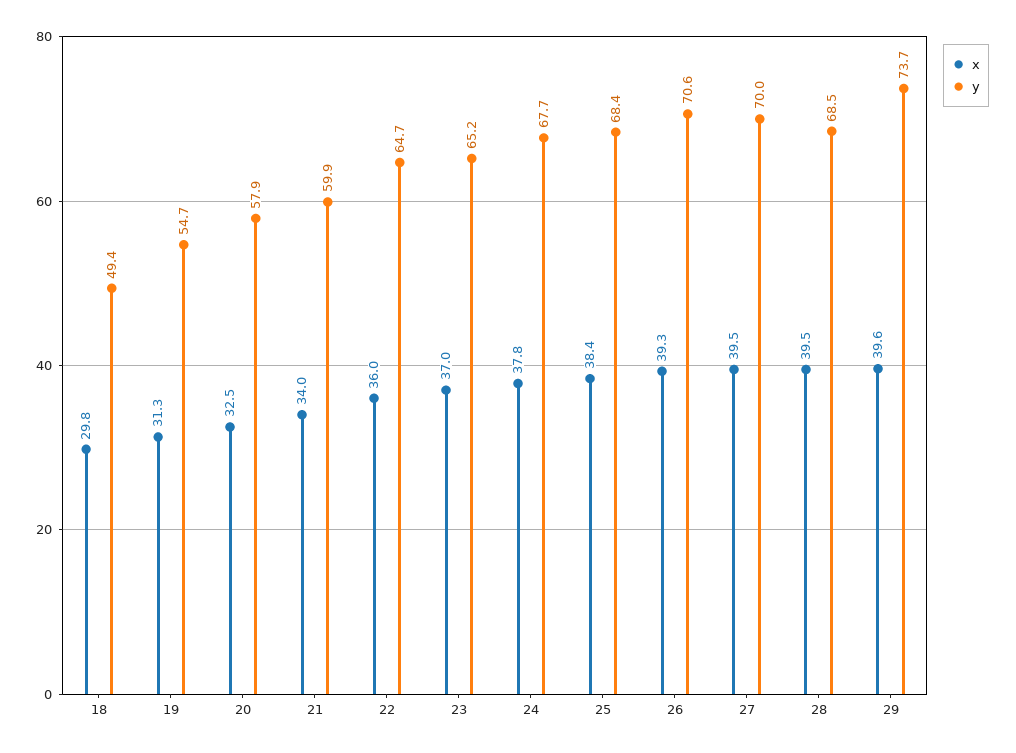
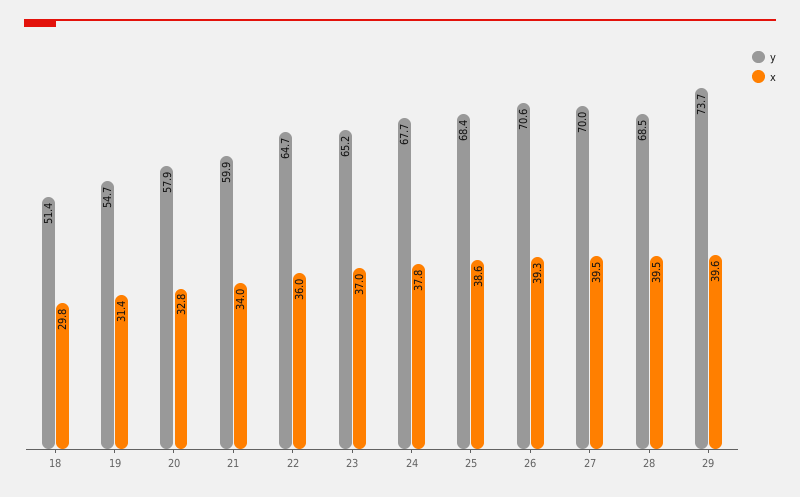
y, 18: 49.4 -> 51.4
x, 19: 31.3 -> 31.4
x, 20: 32.5 -> 32.8
x, 25: 38.4 -> 38.6

